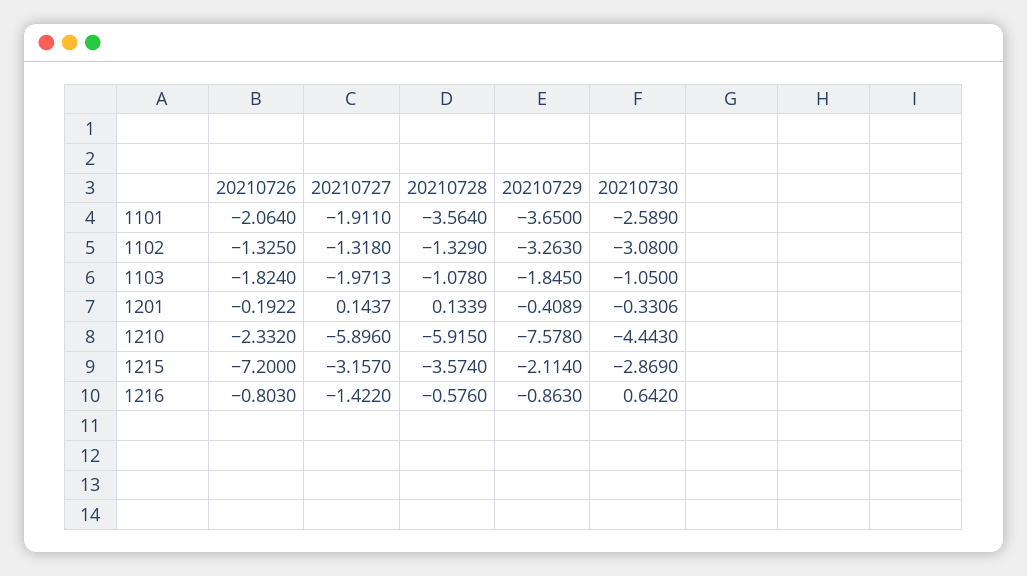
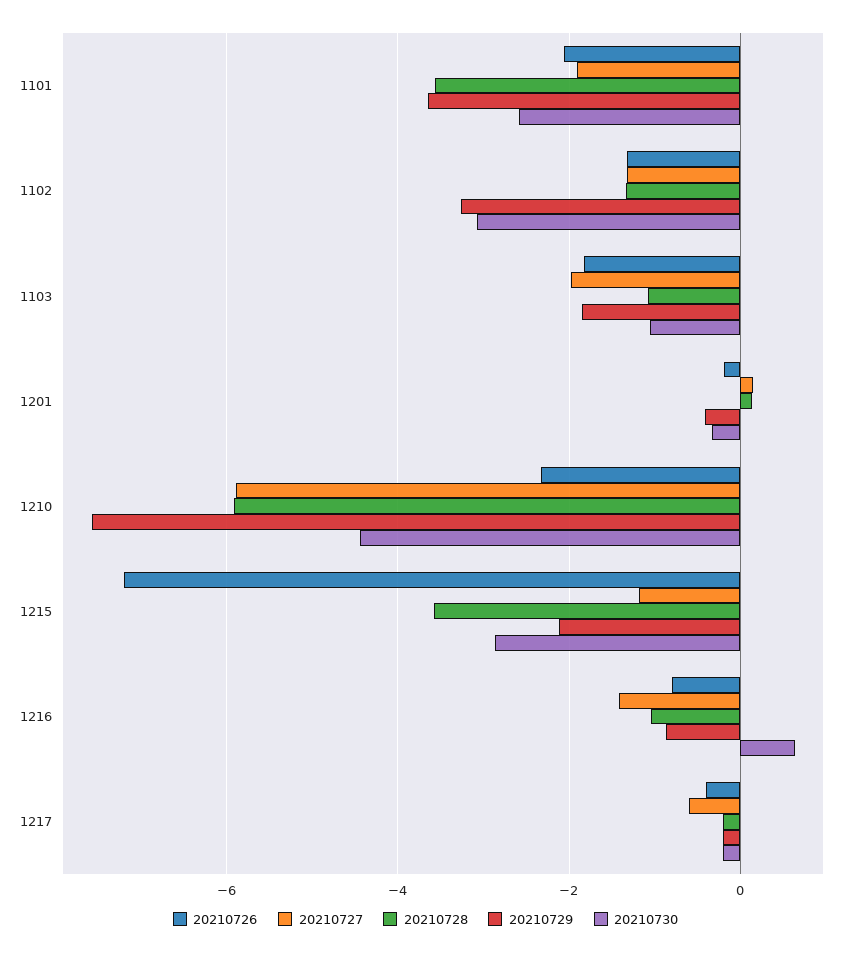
20210727, 1215: -3.157 -> -1.2
20210728, 1216: -0.576 -> -1
20210726, 1217: none -> -0.4
20210727, 1217: none -> -0.6
20210728, 1217: none -> -0.2
20210729, 1217: none -> -0.2
20210730, 1217: none -> -0.2

